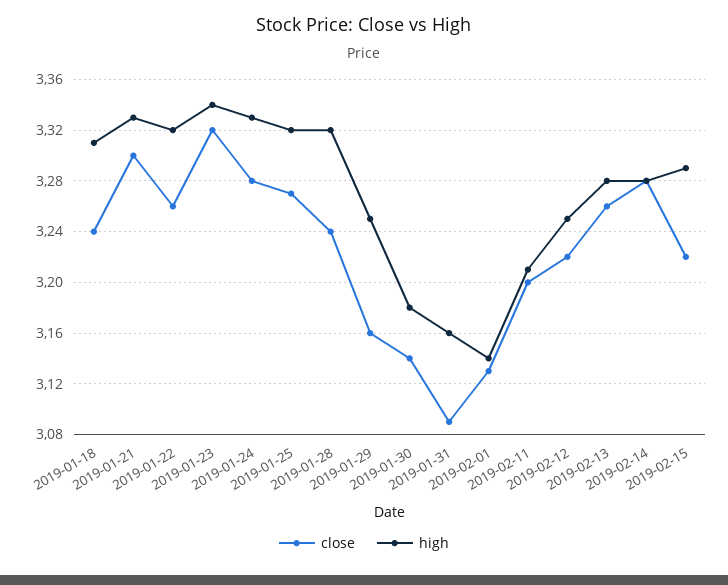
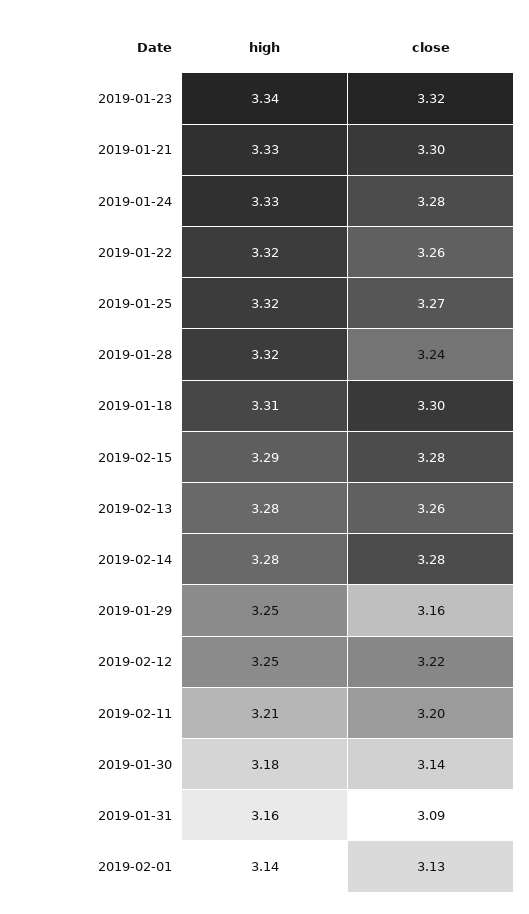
close, 2019-01-18: 3.24 -> 3.3
close, 2019-02-15: 3.22 -> 3.28

